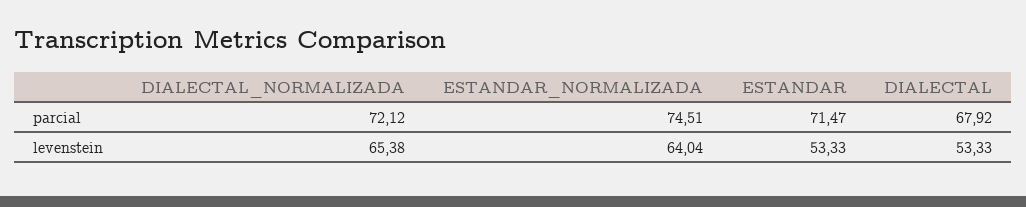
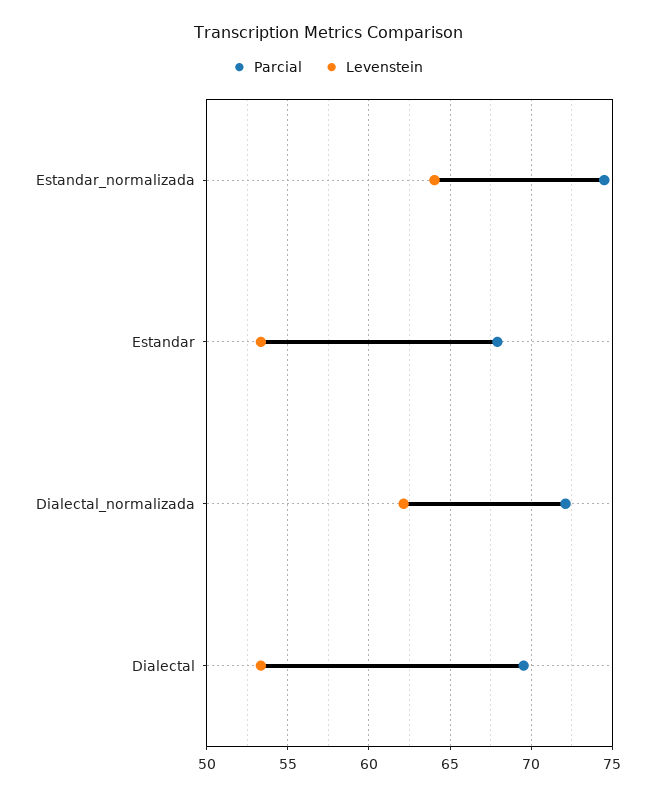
parcial, ESTANDAR: 71.47 -> 68
parcial, DIALECTAL: 67.92 -> 69.5
levenstein, DIALECTAL_NORMALIZADA: 65.38 -> 62

